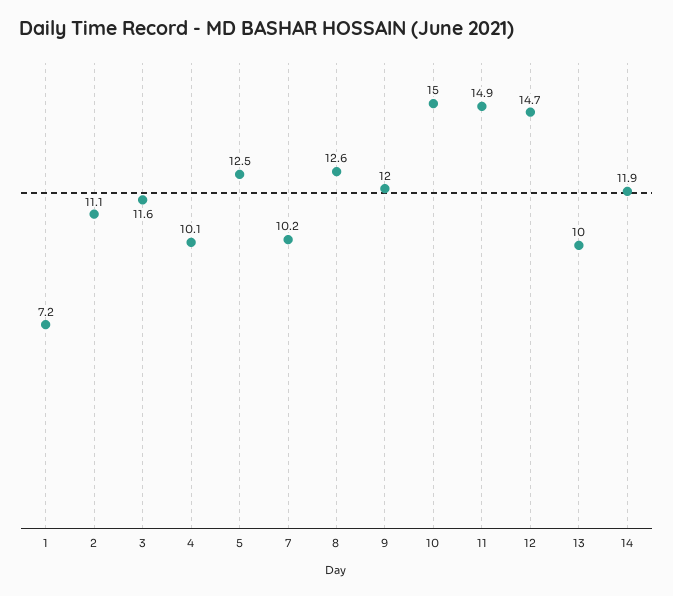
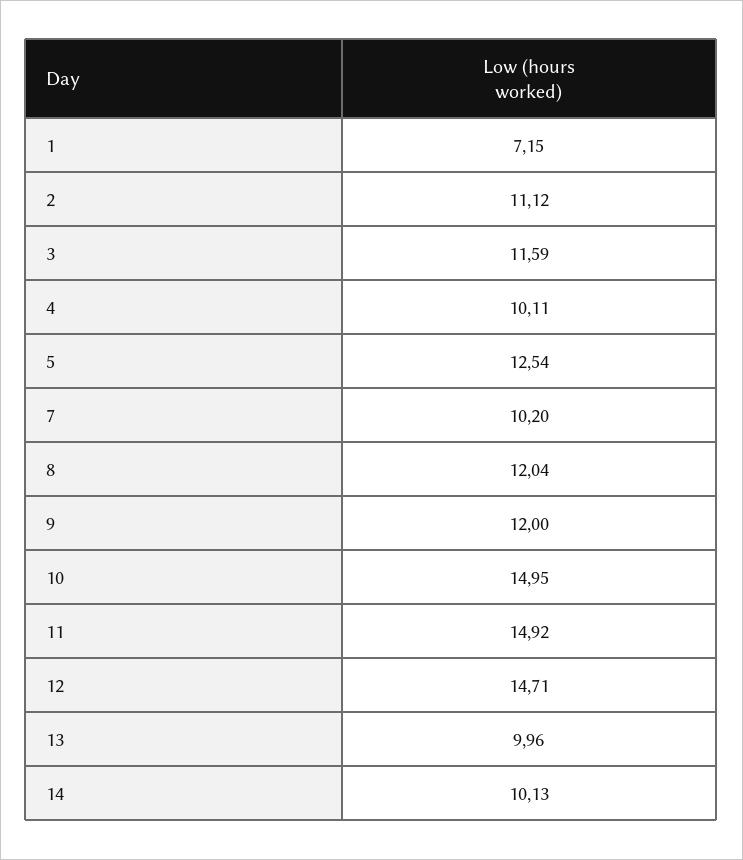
8: 12.6 -> 12.04
14: 11.9 -> 10.13

